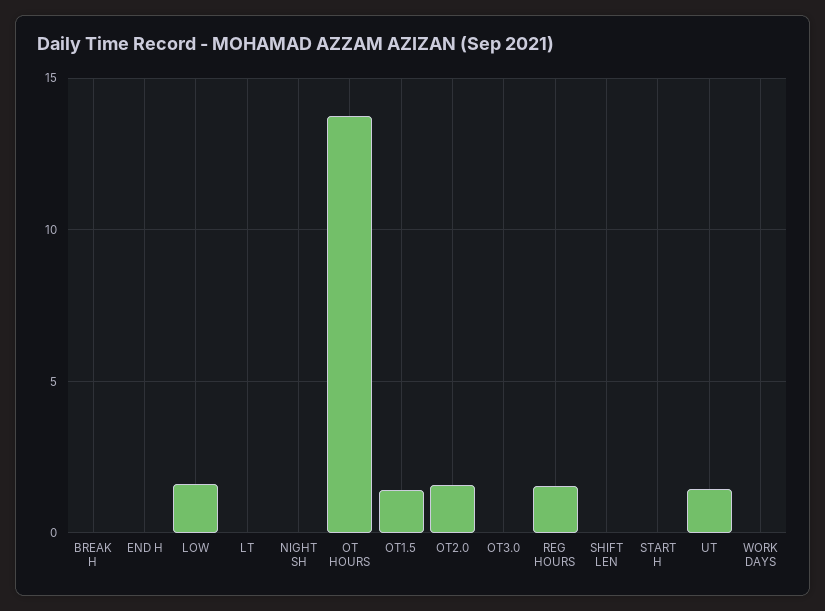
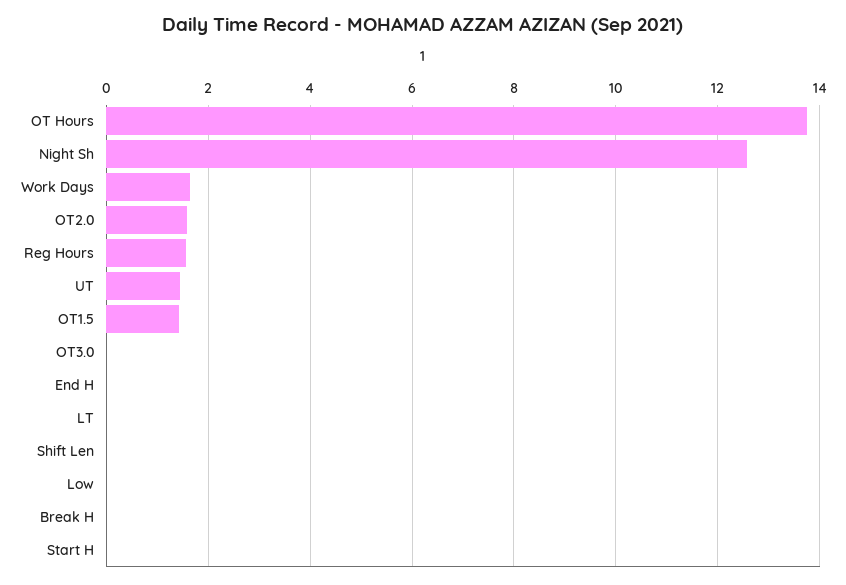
LOW: 1.5 -> 0
NIGHT SH: 0 -> 12.6
WORK DAYS: 0 -> 1.6

